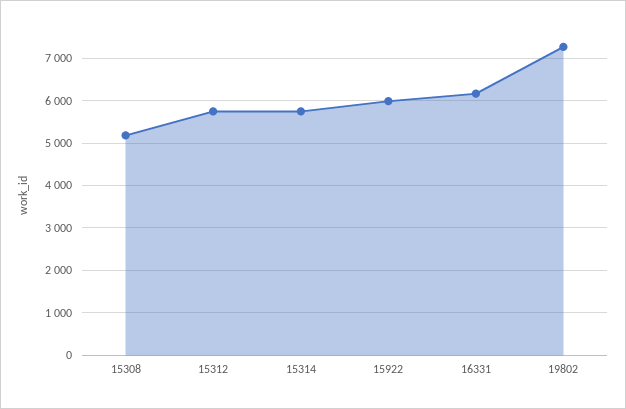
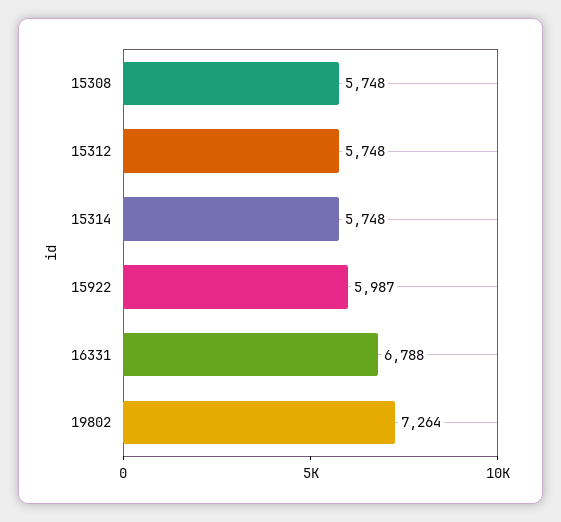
15308: 5200 -> 5748
16331: 6200 -> 6788

